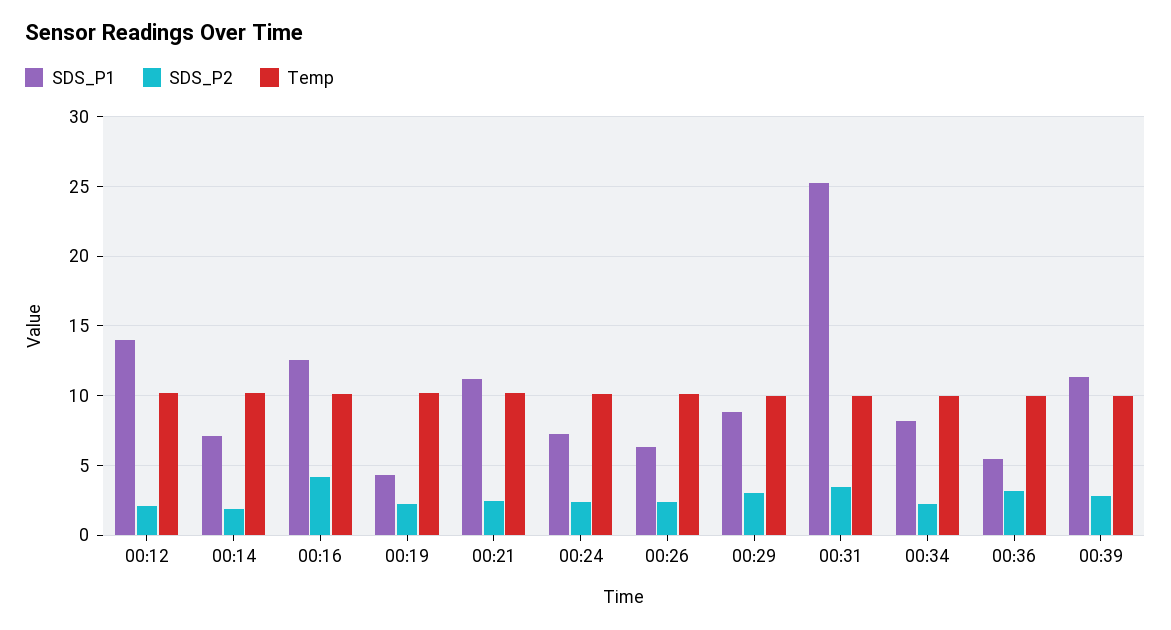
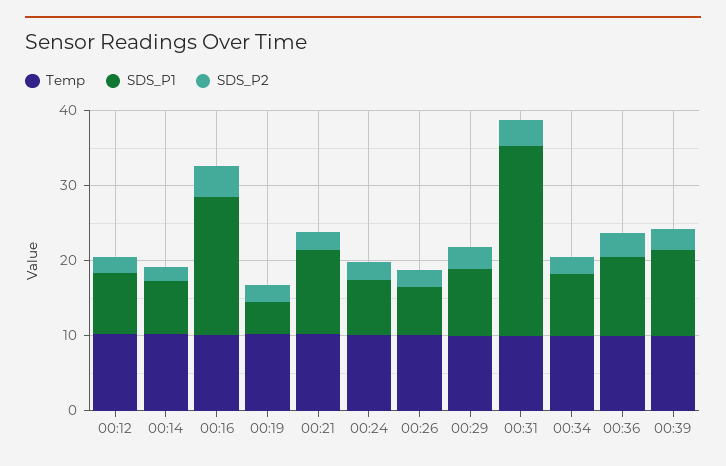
SDS_P1, 00:12: 14 -> 8
SDS_P1, 00:16: 12.5 -> 18
SDS_P1, 00:36: 5.5 -> 10

